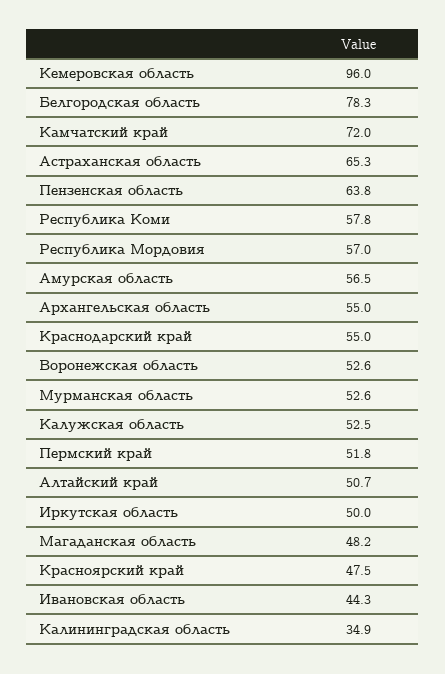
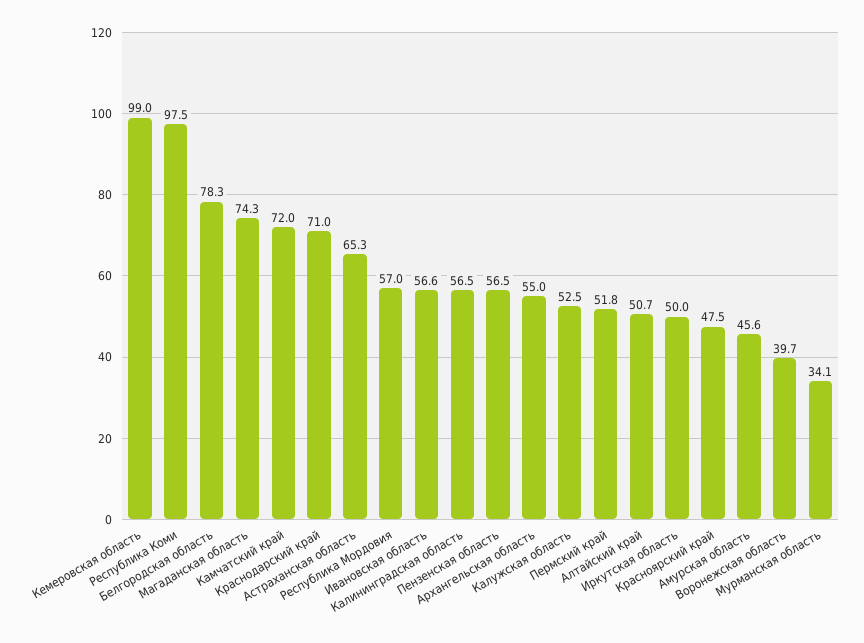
Кемеровская область: 96 -> 99
Пензенская область: 63.8 -> 56.5
Республика Коми: 57.8 -> 97.5
Амурская область: 56.5 -> 45.6
Краснодарский край: 55 -> 71
Воронежская область: 52.6 -> 39.7
Мурманская область: 52.6 -> 34.1
Магаданская область: 48.2 -> 74.3
Ивановская область: 44.3 -> 56.6
Калининградская область: 34.9 -> 56.5

